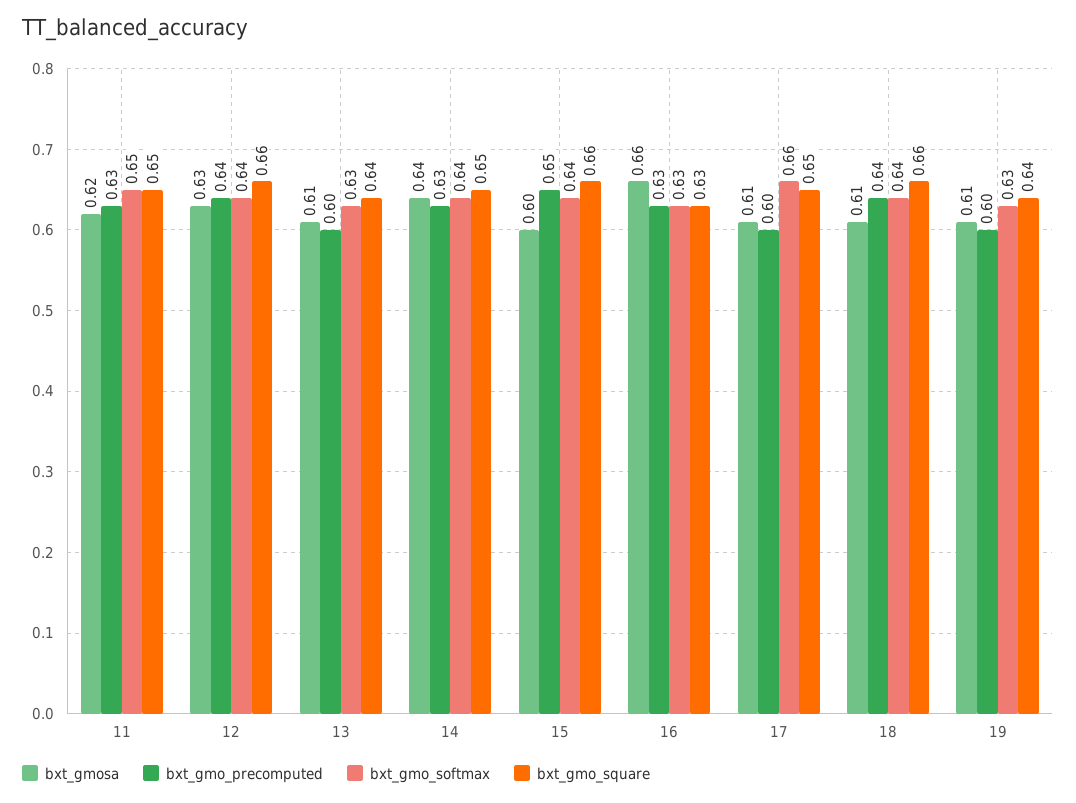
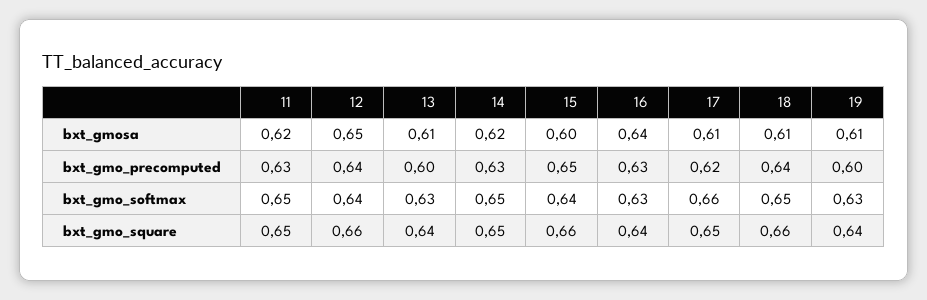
bxt_gmosa, 12: 0.63 -> 0.65
bxt_gmosa, 14: 0.64 -> 0.62
bxt_gmo_softmax, 14: 0.64 -> 0.65
bxt_gmosa, 16: 0.66 -> 0.64
bxt_gmo_square, 16: 0.63 -> 0.64
bxt_gmo_precomputed, 17: 0.6 -> 0.62
bxt_gmo_softmax, 18: 0.64 -> 0.65

